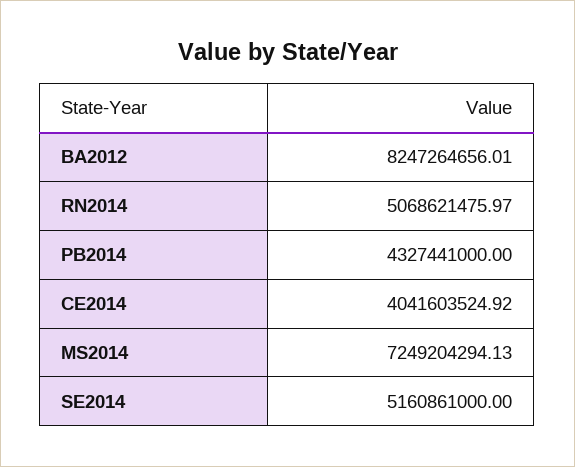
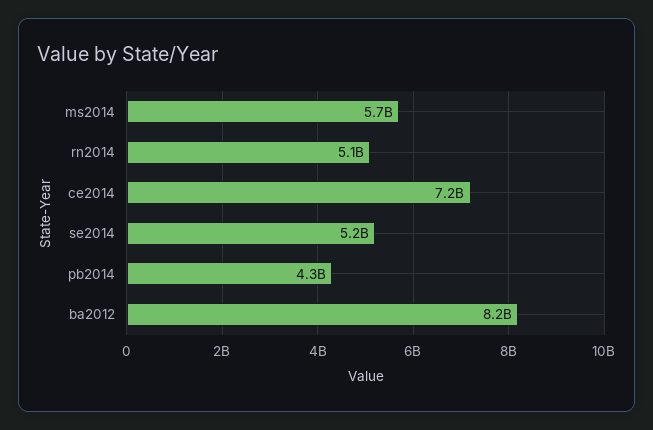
CE2014: 4041603524.92 -> 7200000000
MS2014: 7249204294.13 -> 5700000000

